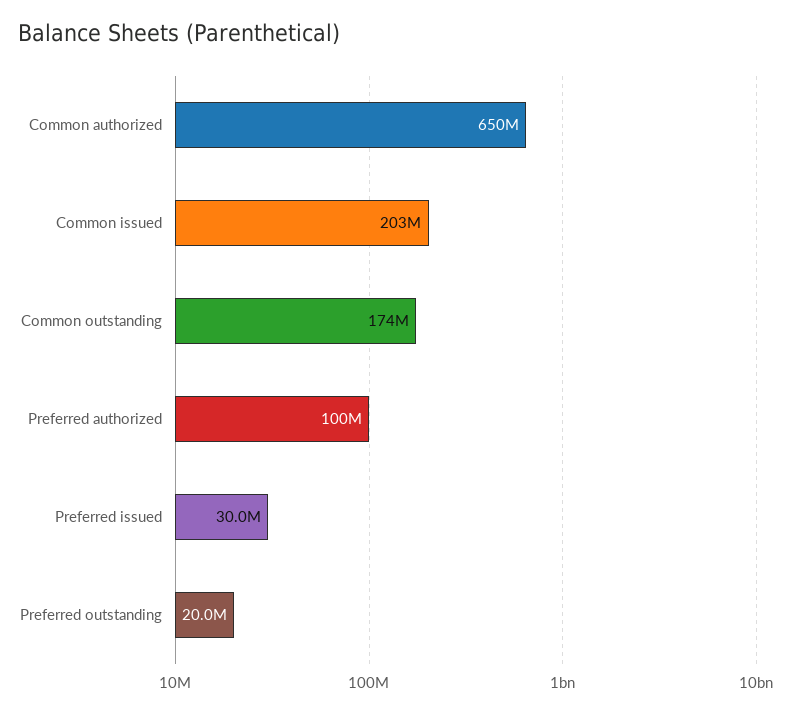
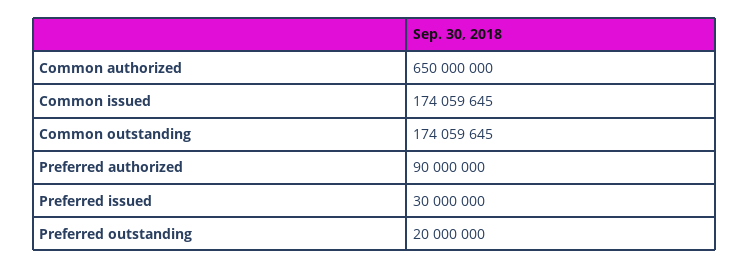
Common issued: 203000000 -> 174059645
Preferred authorized: 100000000 -> 90000000

